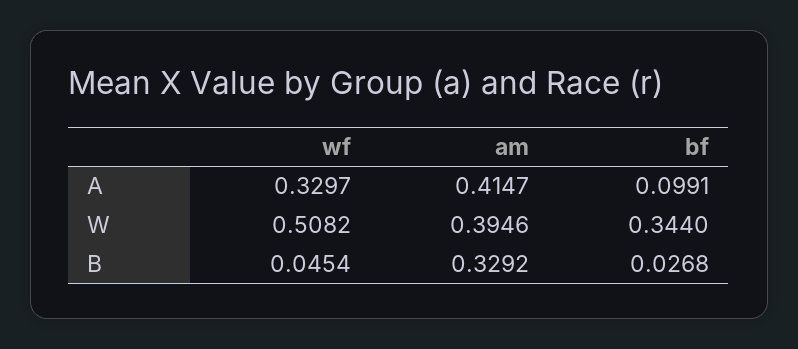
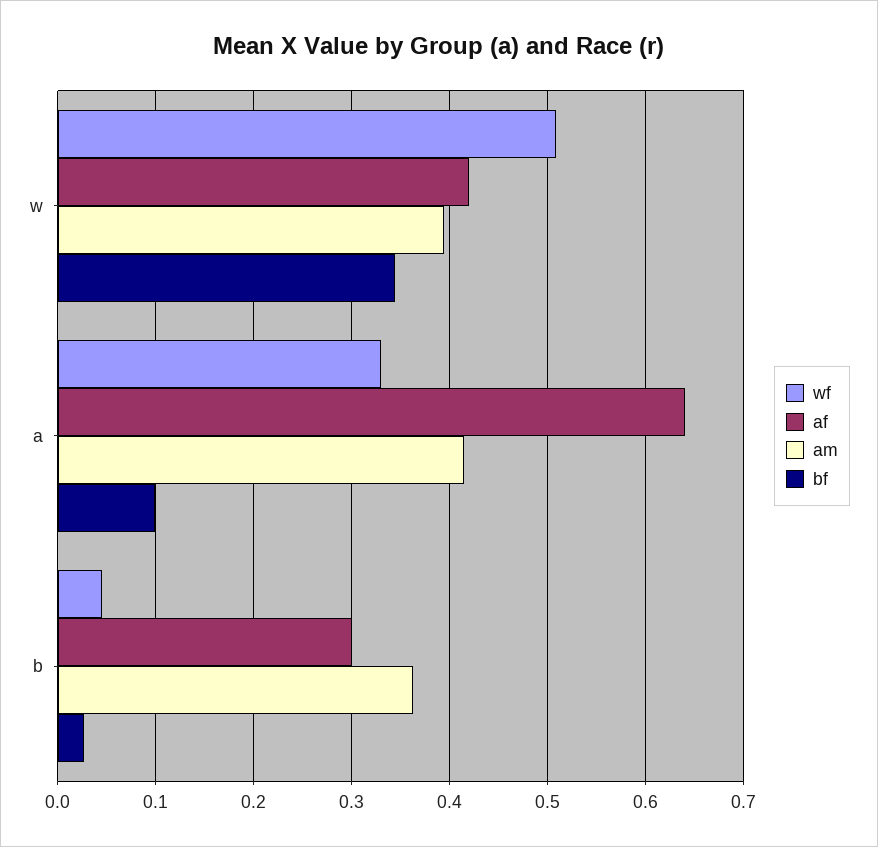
am, B: 0.3292 -> 0.36
af, W: none -> 0.42
af, A: none -> 0.64
af, B: none -> 0.3

